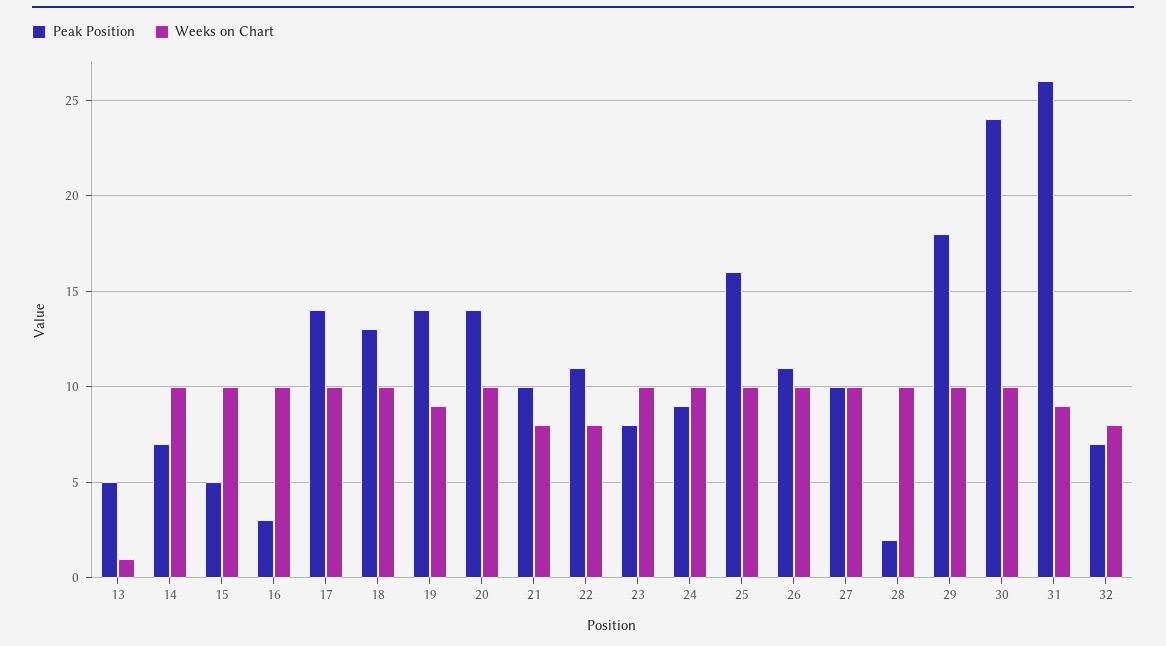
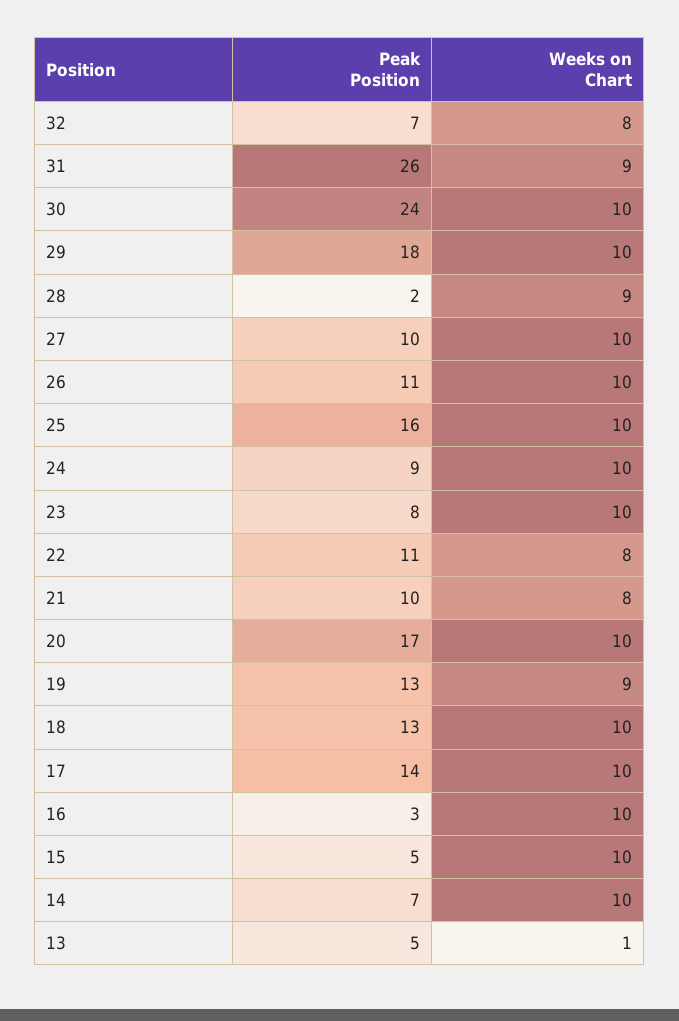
Peak Position, 19: 14 -> 13
Peak Position, 20: 14 -> 17
Weeks on Chart, 28: 10 -> 9

